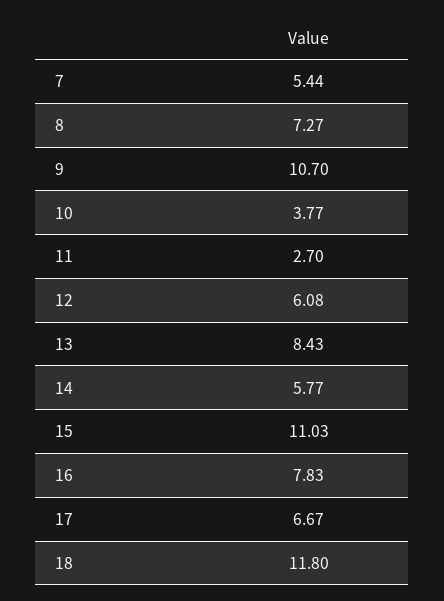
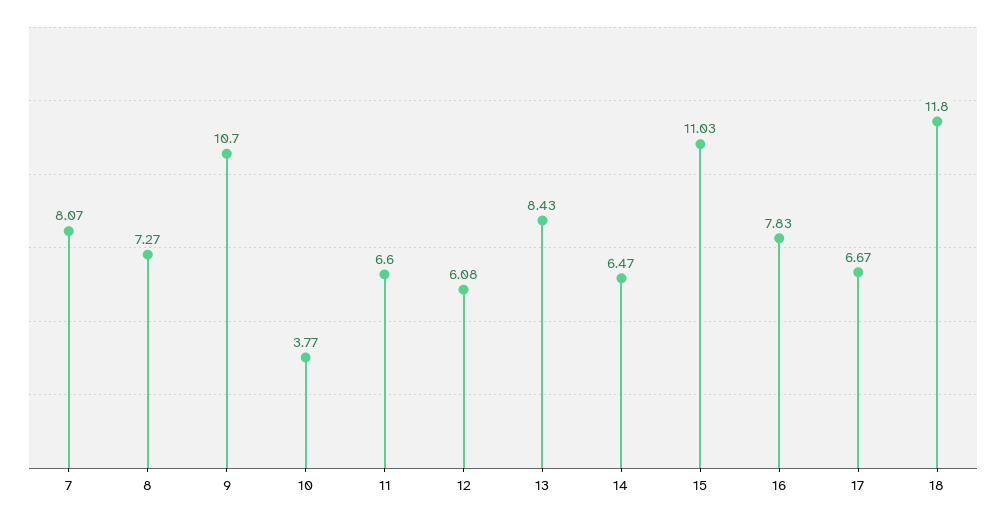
7: 5.44 -> 8.07
11: 2.7 -> 6.6
14: 5.77 -> 6.47

